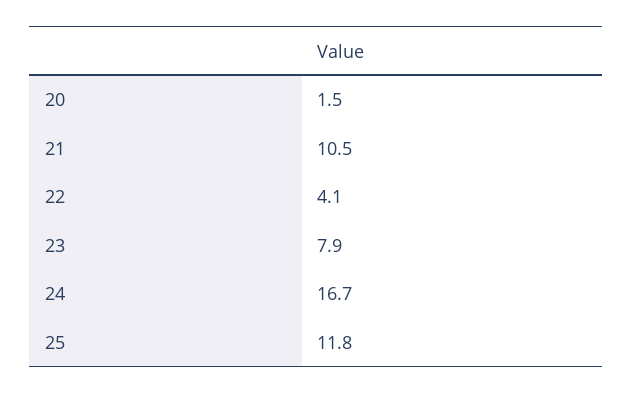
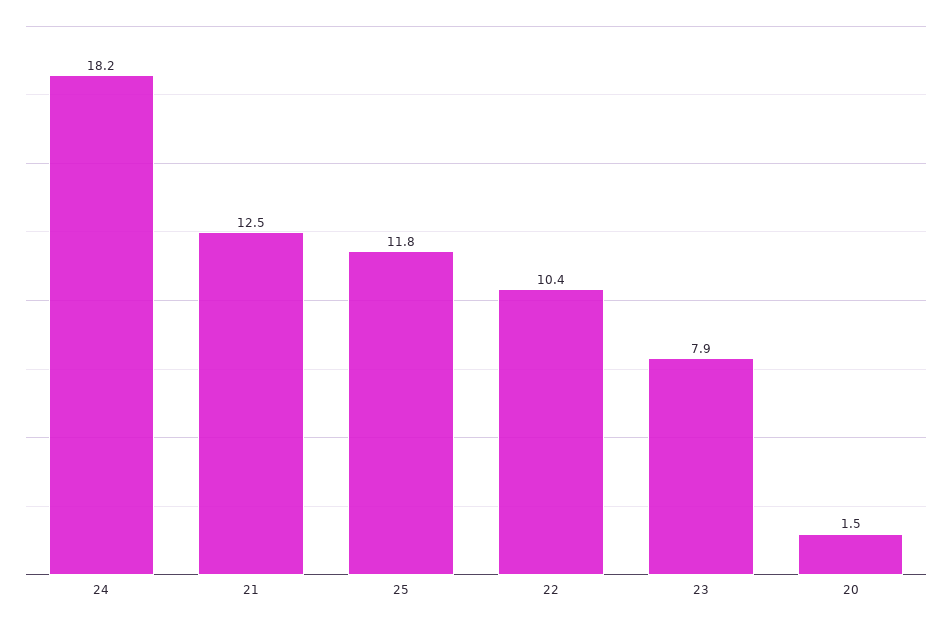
21: 10.5 -> 12.5
22: 4.1 -> 10.4
24: 16.7 -> 18.2

